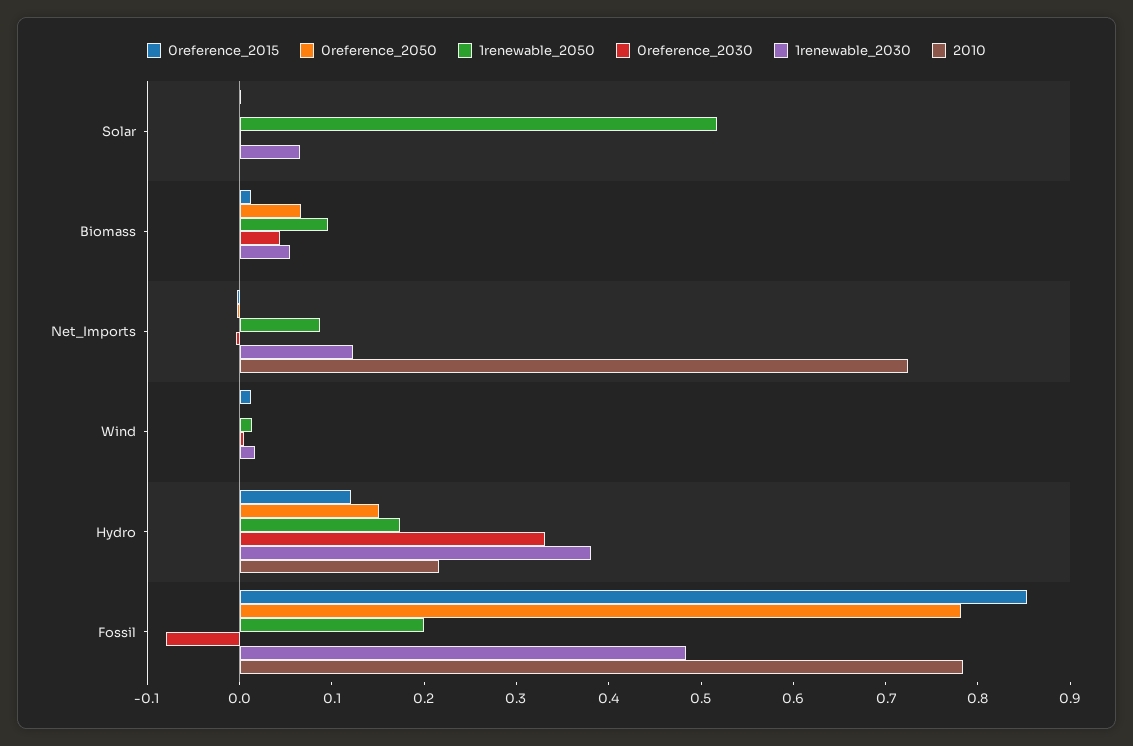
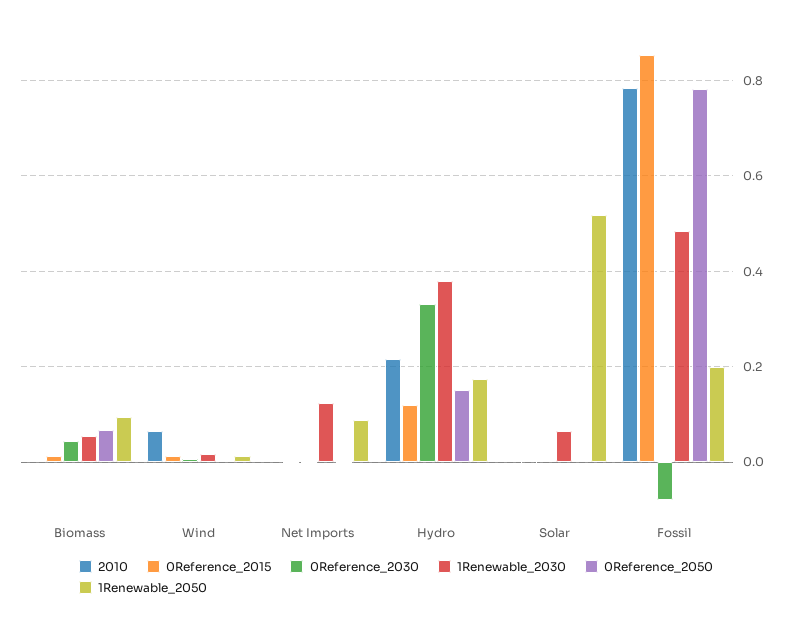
2010, Net_Imports: 0.72 -> 0
2010, Wind: 0 -> 0.06

